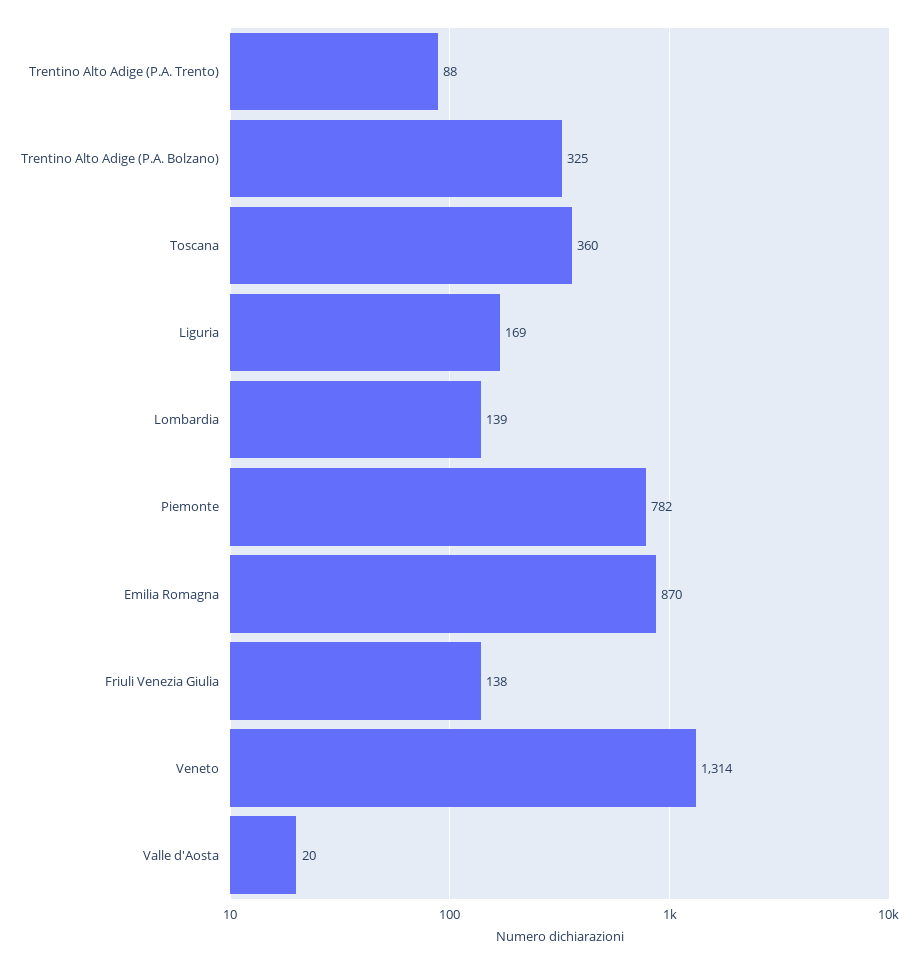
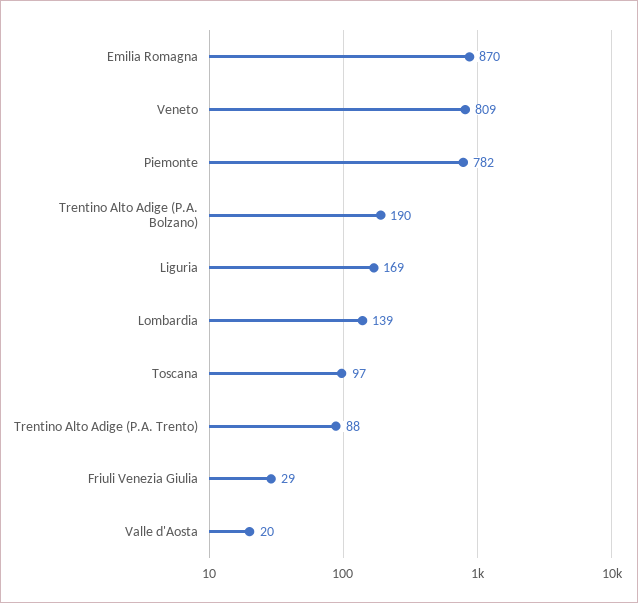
Trentino Alto Adige (P.A. Bolzano): 325 -> 190
Toscana: 360 -> 97
Friuli Venezia Giulia: 138 -> 29
Veneto: 1314 -> 809

